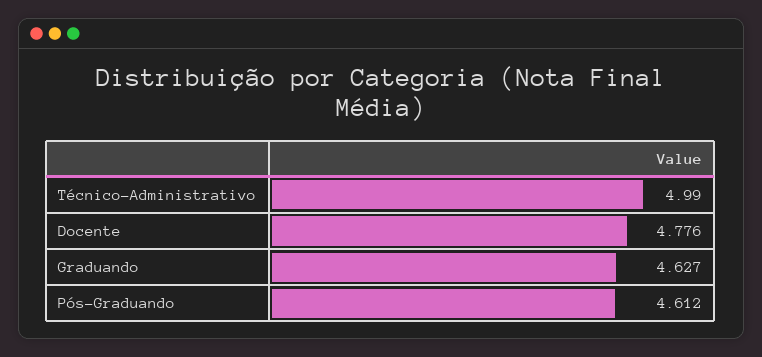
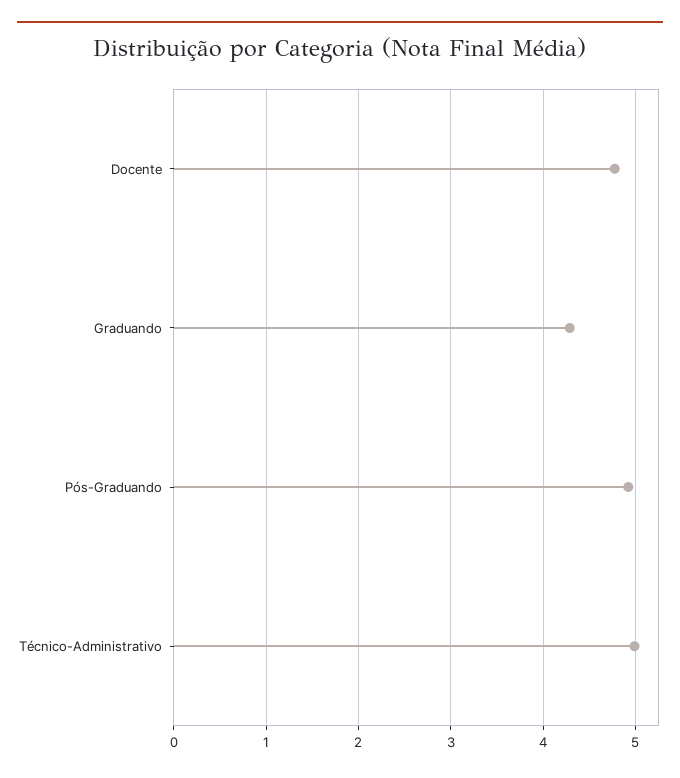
Graduando: 4.627 -> 4.3
Pós-Graduando: 4.612 -> 4.9

